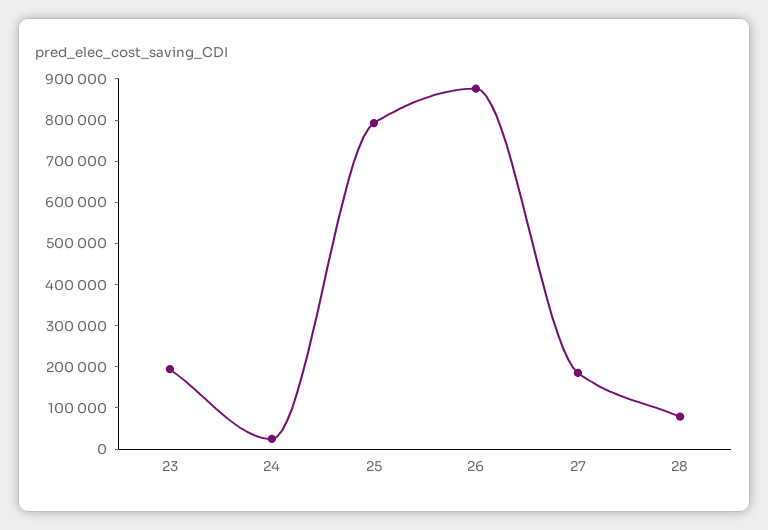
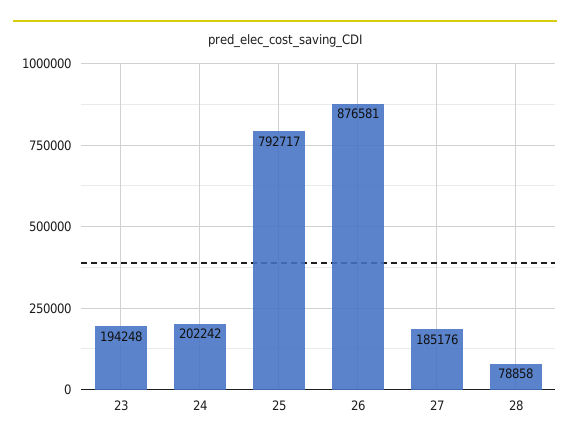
24: 20000 -> 202242

